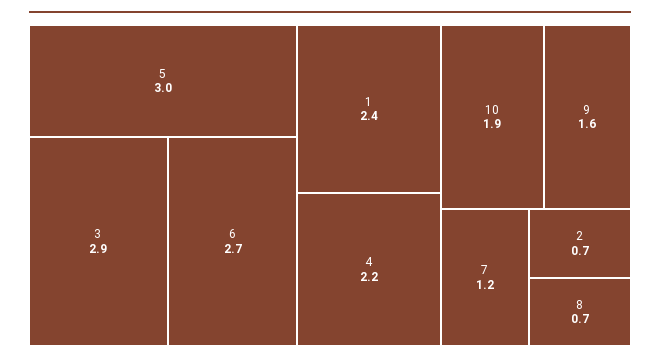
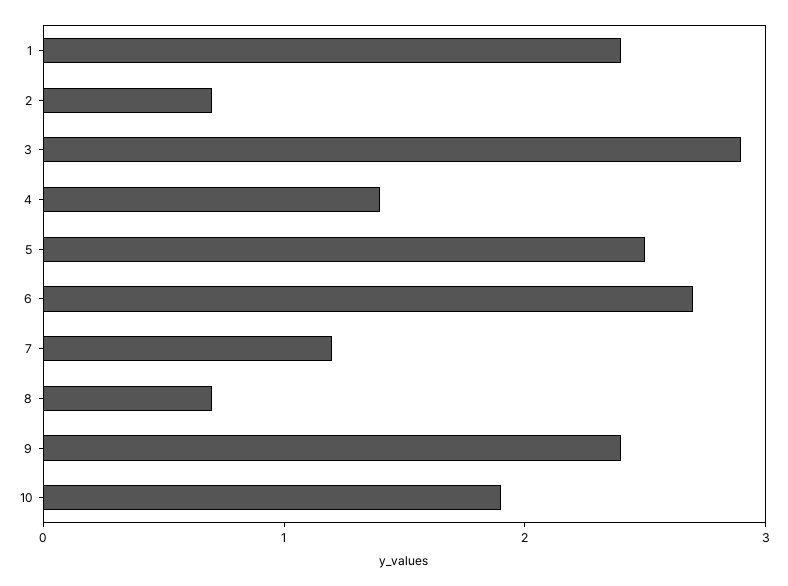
5: 3 -> 2.5
4: 2.2 -> 1.4
9: 1.6 -> 2.4

